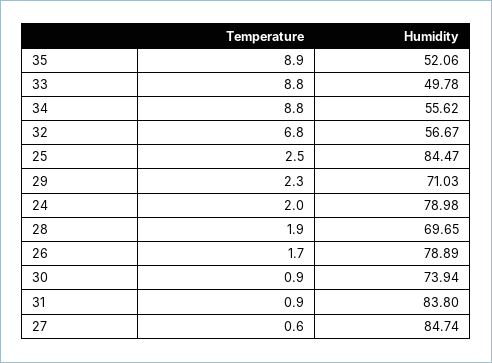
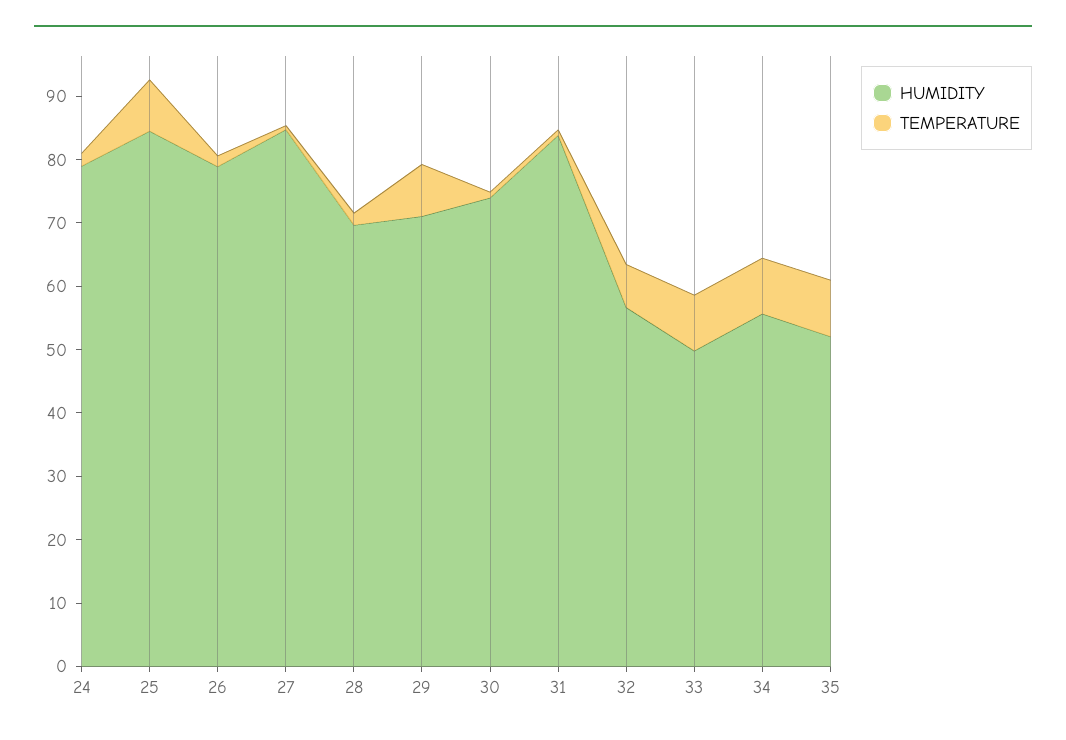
Temperature, 25: 2.5 -> 8
Temperature, 29: 2.3 -> 8

